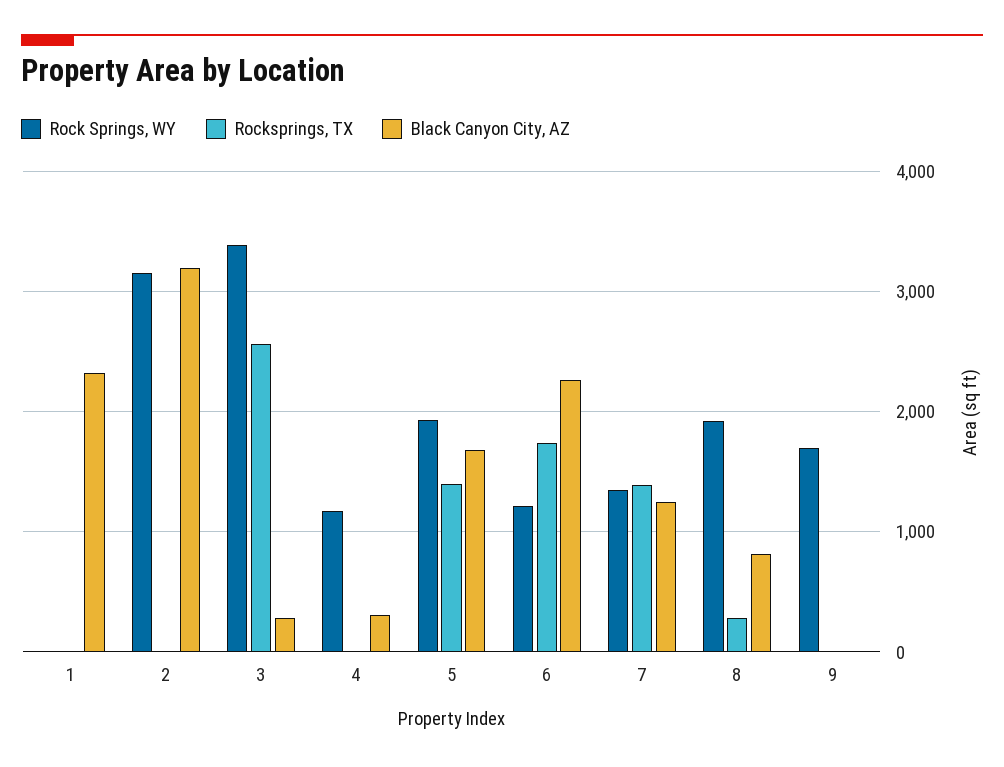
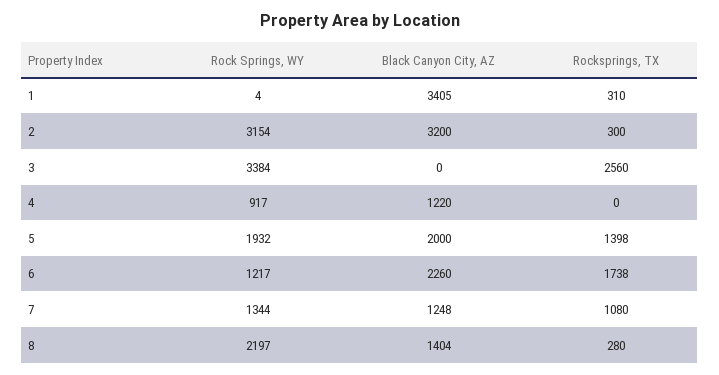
Rocksprings, TX, 1: 0 -> 310
Black Canyon City, AZ, 1: 2300 -> 3405
Rocksprings, TX, 2: 0 -> 300
Black Canyon City, AZ, 3: 300 -> 0
Rock Springs, WY, 4: 1200 -> 917
Black Canyon City, AZ, 4: 300 -> 1220
Black Canyon City, AZ, 5: 1700 -> 2000
Rocksprings, TX, 7: 1400 -> 1080
Rock Springs, WY, 8: 1900 -> 2197
Black Canyon City, AZ, 8: 800 -> 1404
Rock Springs, WY, 9: 1700 -> none
Rocksprings, TX, 9: 0 -> none
Black Canyon City, AZ, 9: 0 -> none

